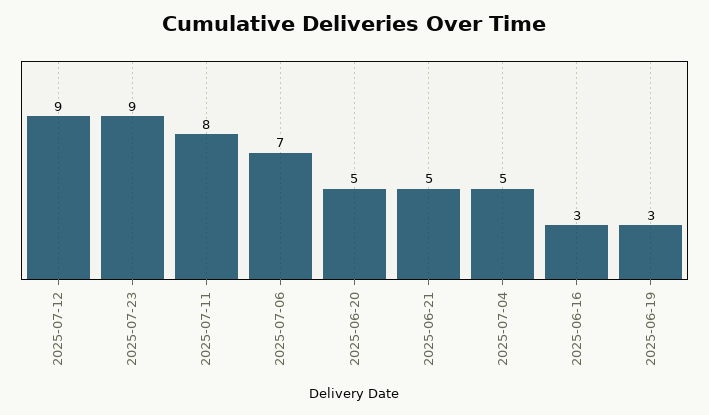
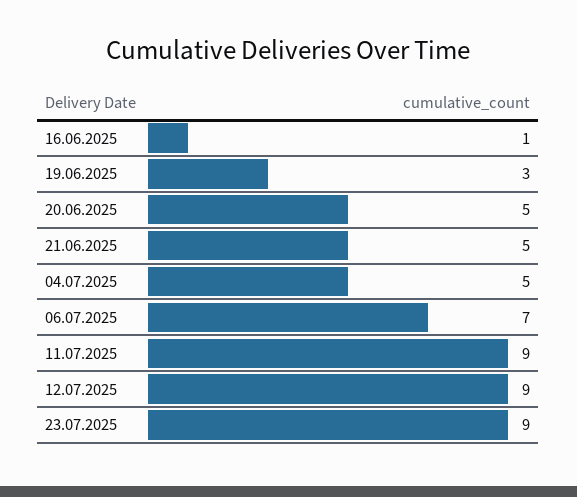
2025-07-11: 8 -> 9
2025-06-16: 3 -> 1

